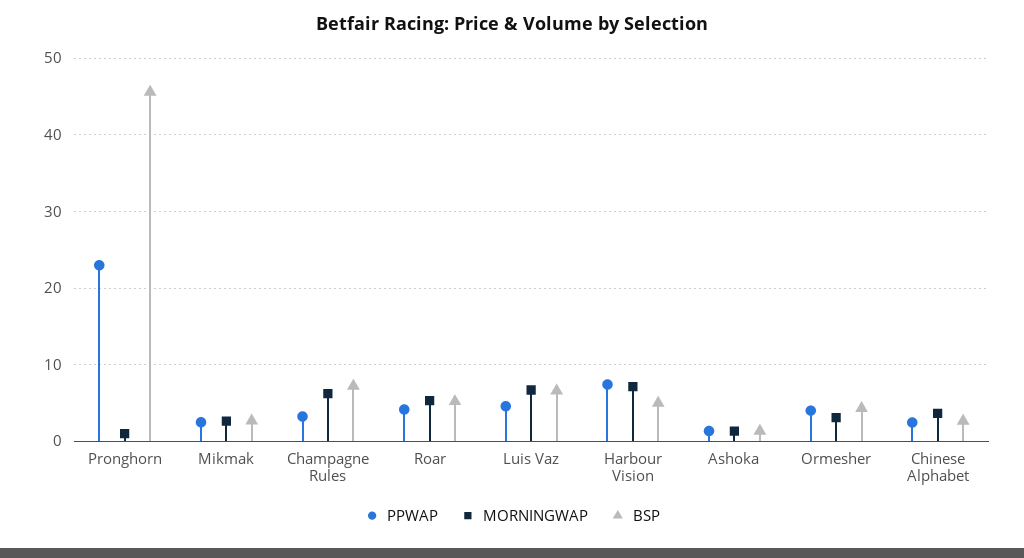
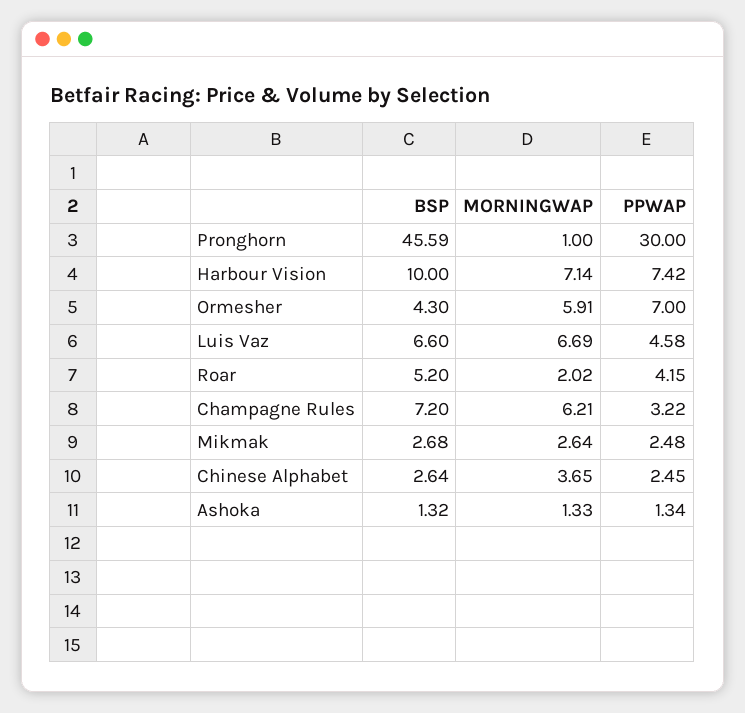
PPWAP, Pronghorn: 23 -> 30
MORNINGWAP, Roar: 5 -> 2.02
BSP, Harbour Vision: 5 -> 10
PPWAP, Ormesher: 4 -> 7
MORNINGWAP, Ormesher: 3 -> 5.91

